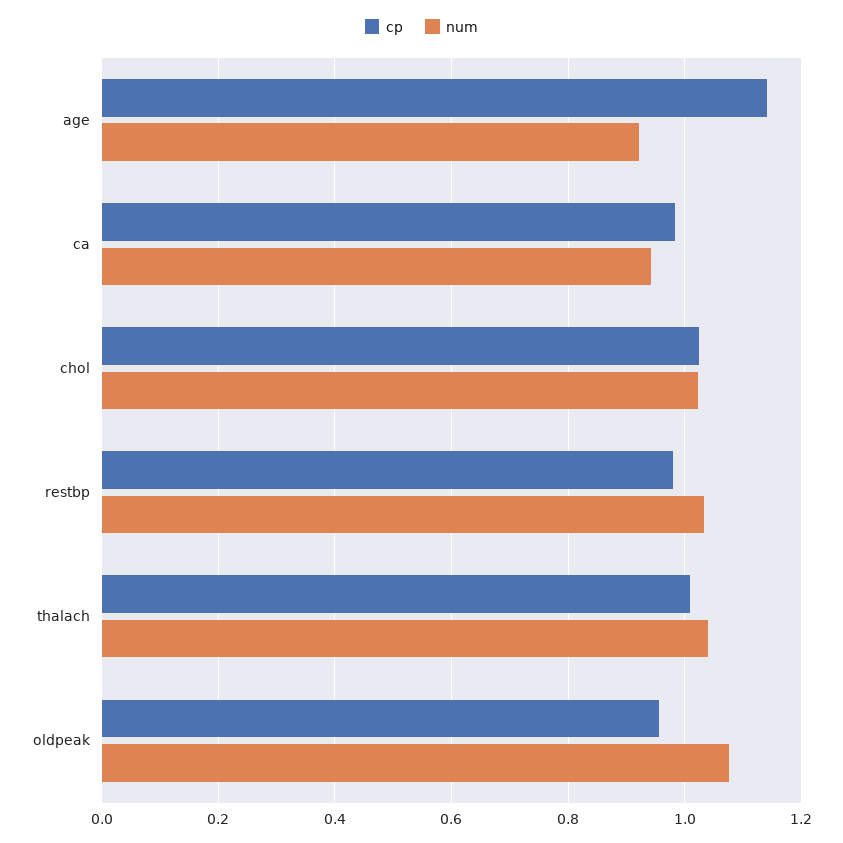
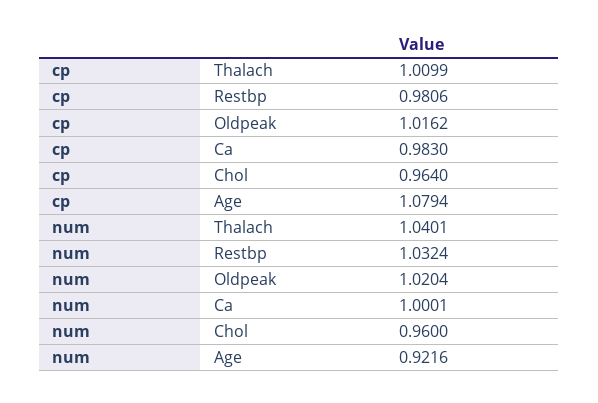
cp, age: 1.14 -> 1.0794
num, ca: 0.94 -> 1.0001
cp, chol: 1.02 -> 0.964
num, chol: 1.02 -> 0.96
cp, oldpeak: 0.96 -> 1.0162
num, oldpeak: 1.08 -> 1.0204

